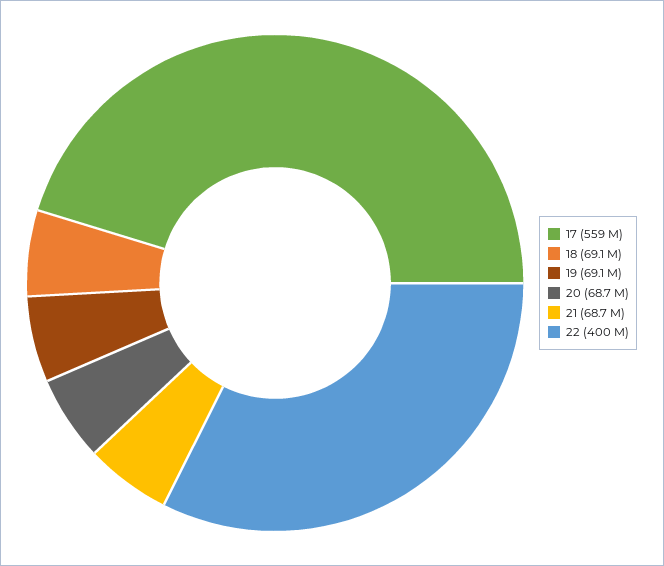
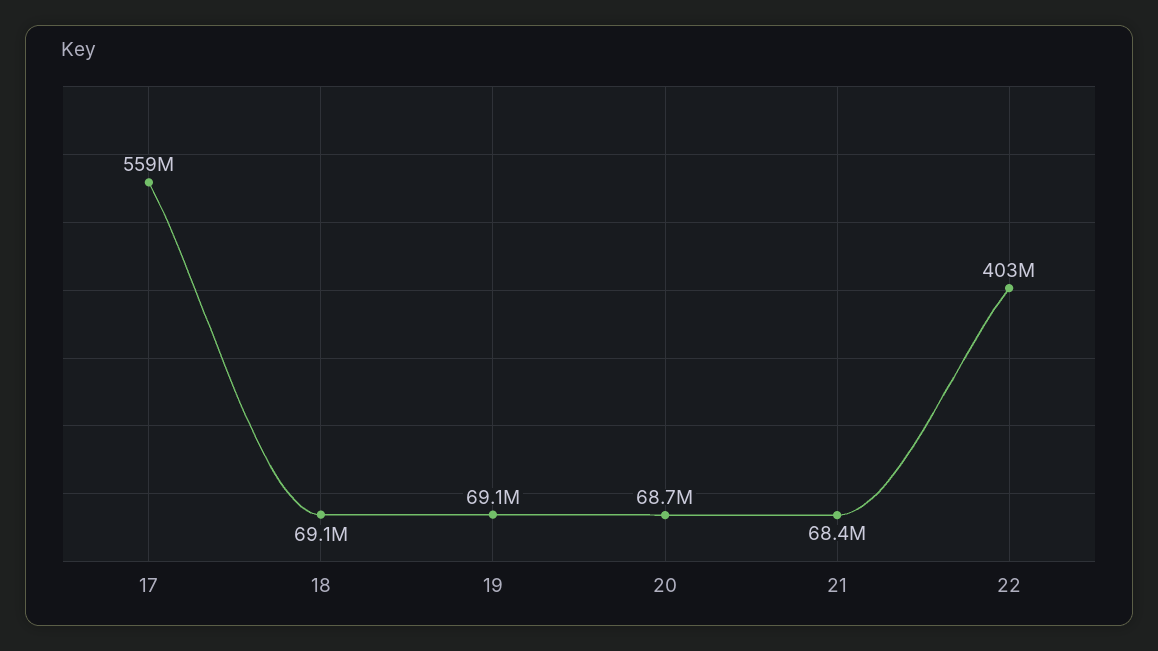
21: 68700000 -> 68400000
22: 400000000 -> 403000000

